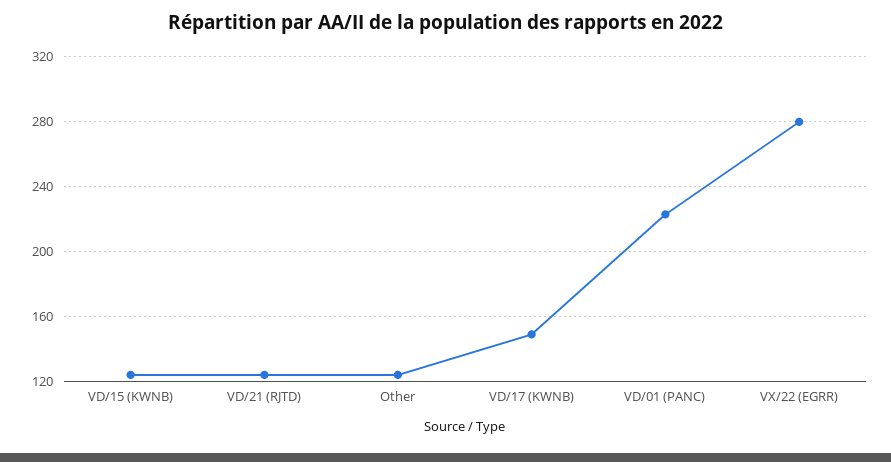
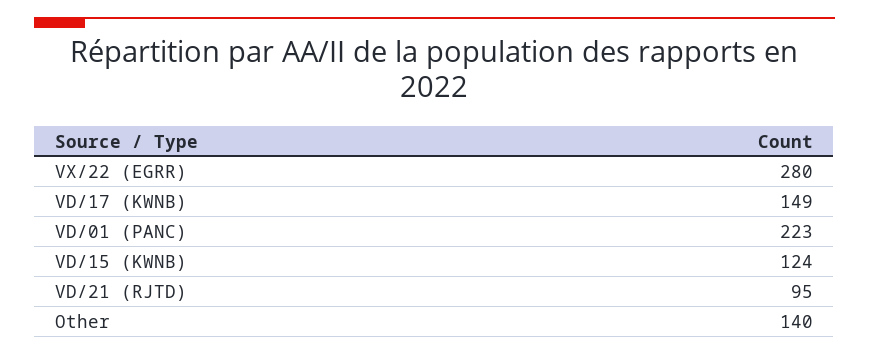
VD/21 (RJTD): 125 -> 95
Other: 125 -> 140

